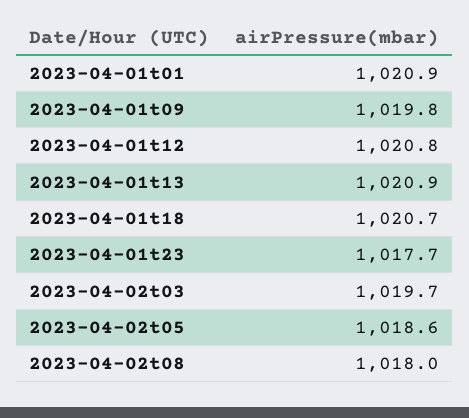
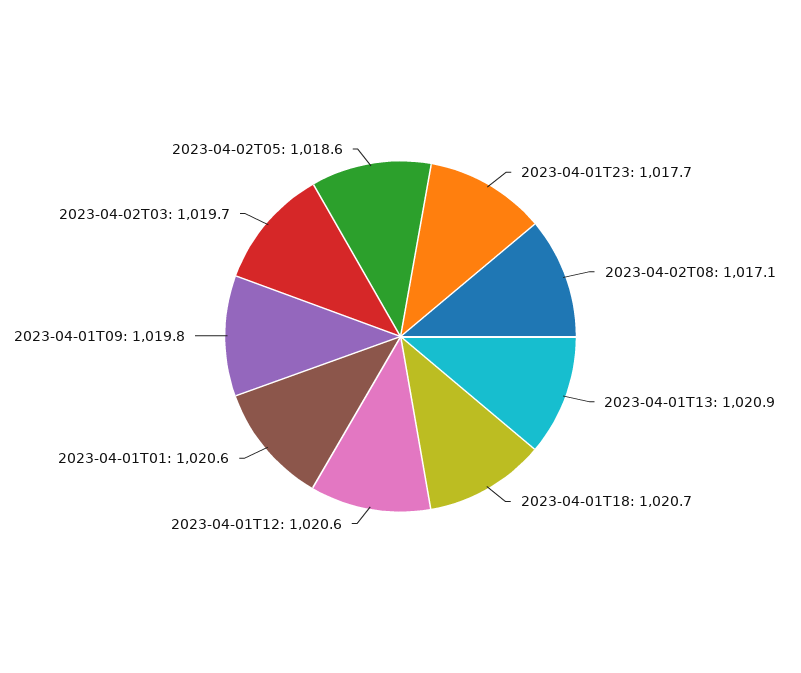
2023-04-01t01: 1020.9 -> 1020.6
2023-04-01t12: 1020.8 -> 1020.6
2023-04-02t08: 1018 -> 1017.1

